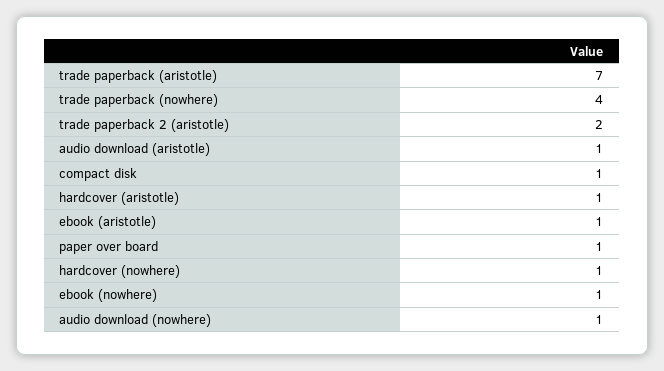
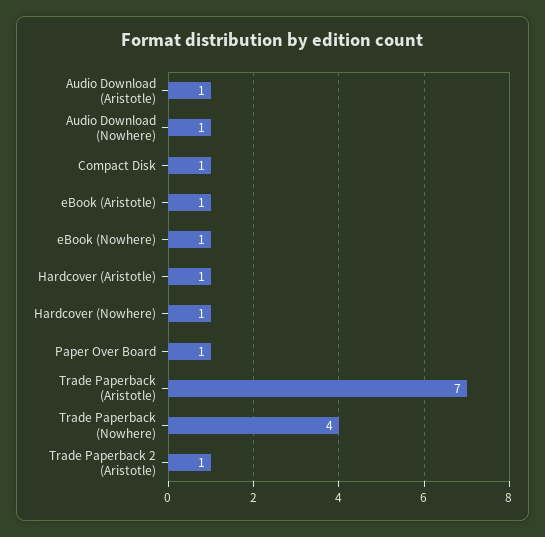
trade paperback 2 (aristotle): 2 -> 1

